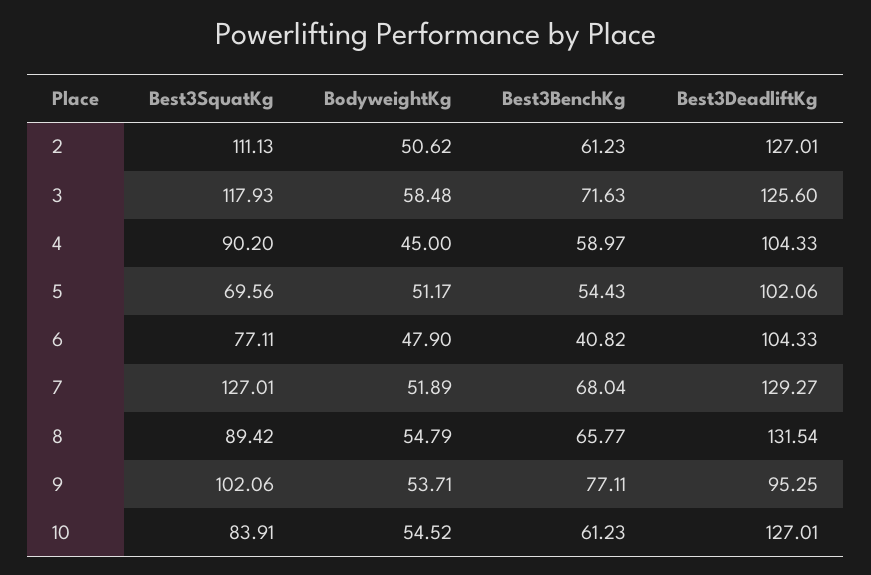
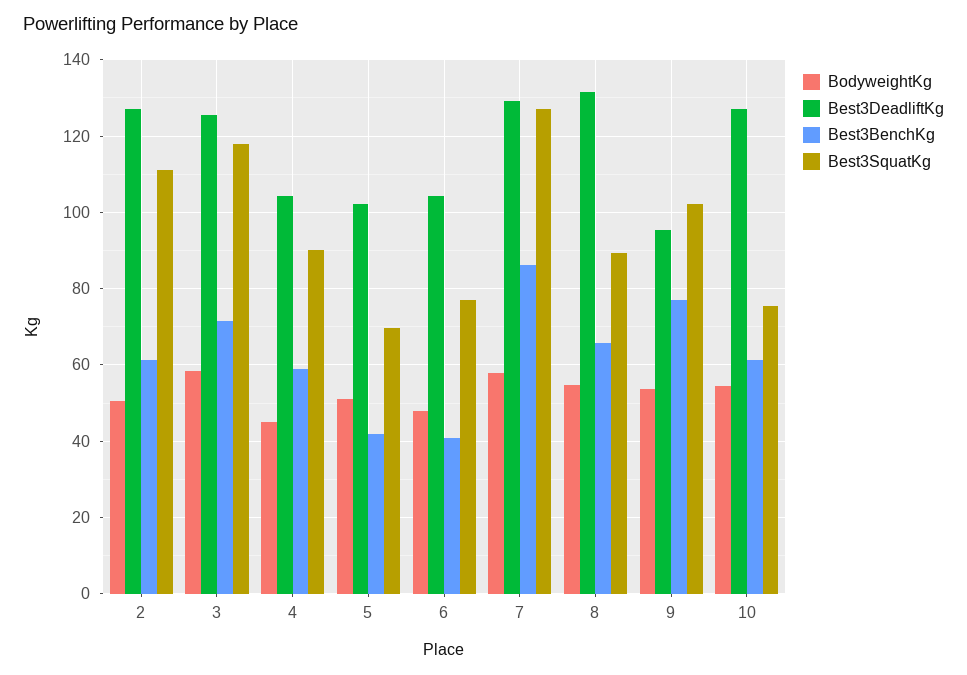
Best3BenchKg, 5: 54.43 -> 42
BodyweightKg, 7: 51.89 -> 58
Best3BenchKg, 7: 68.04 -> 86
Best3SquatKg, 10: 83.91 -> 76

